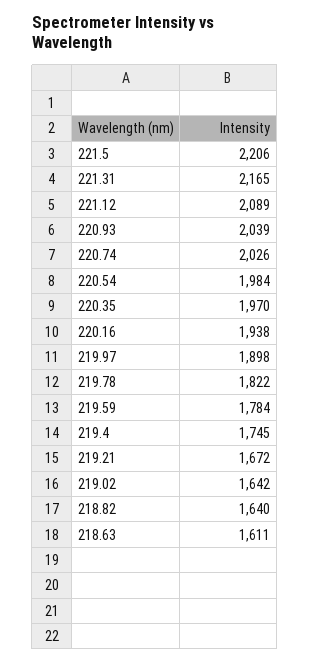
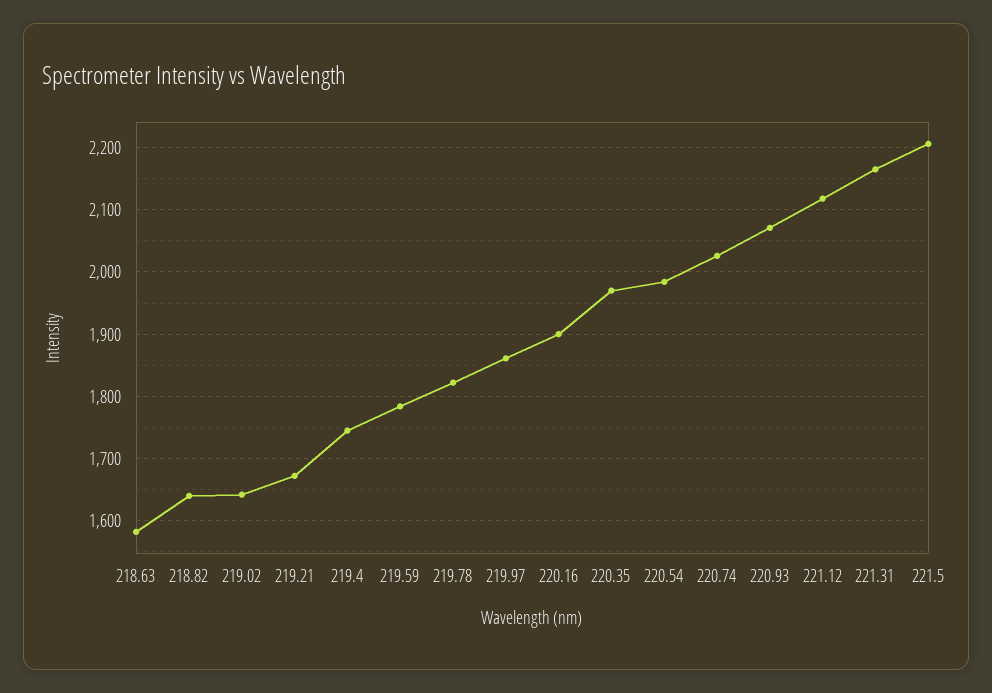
221.12: 2089 -> 2120
220.93: 2039 -> 2070
220.16: 1938 -> 1900
219.97: 1898 -> 1860
218.63: 1611 -> 1580

